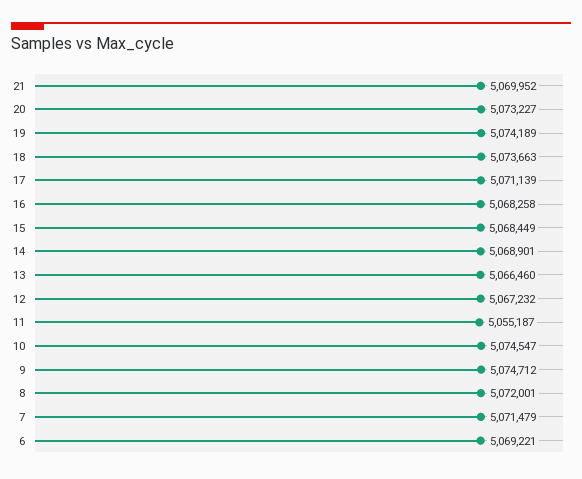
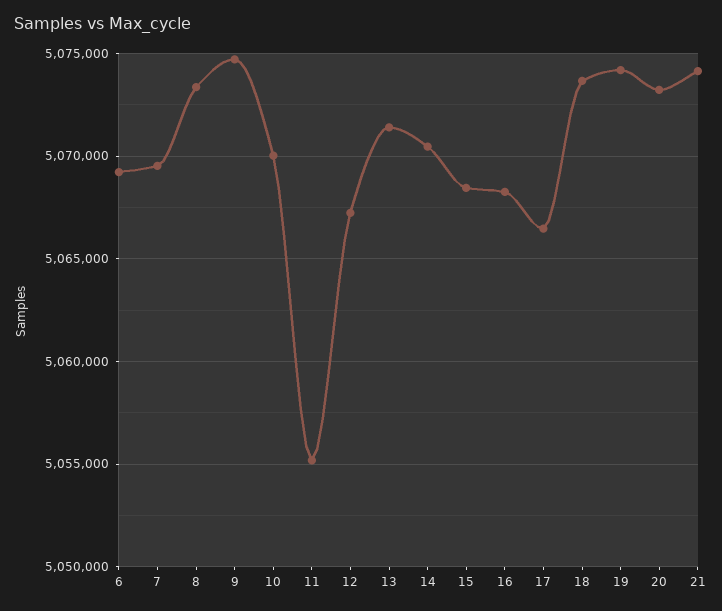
21: 5069952 -> 5074000
17: 5071139 -> 5066500
14: 5068901 -> 5070500
13: 5066460 -> 5071500
10: 5074547 -> 5070000
8: 5072001 -> 5073500
7: 5071479 -> 5069500

